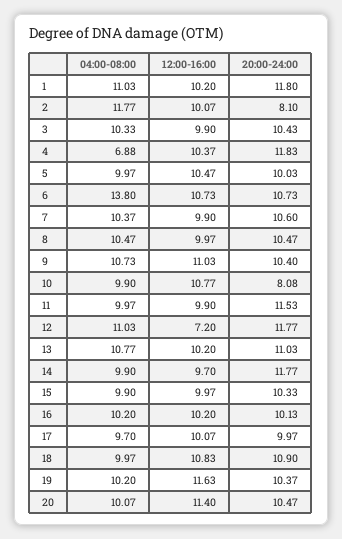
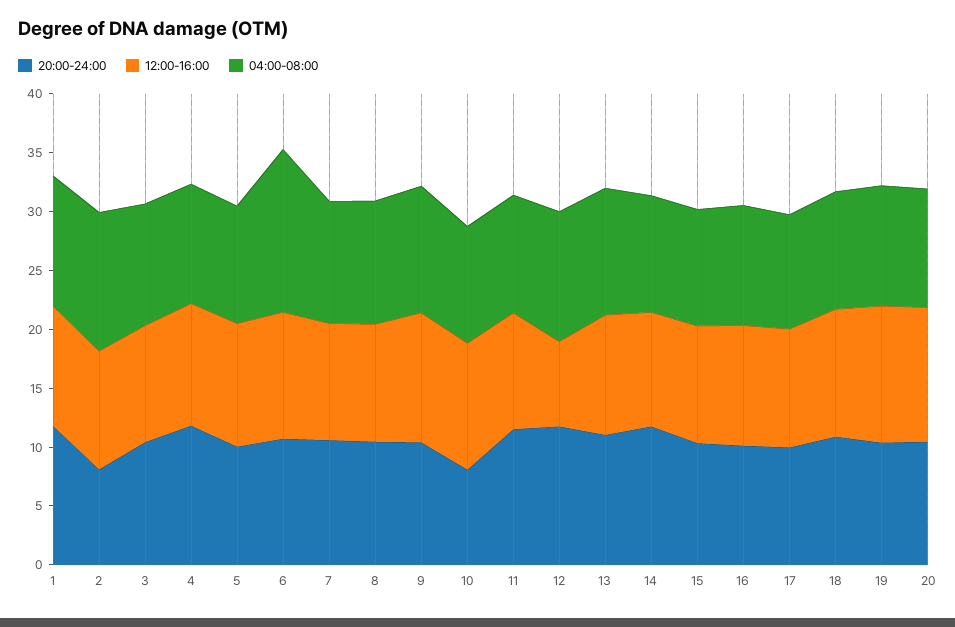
04:00-08:00, 4: 6.88 -> 10

